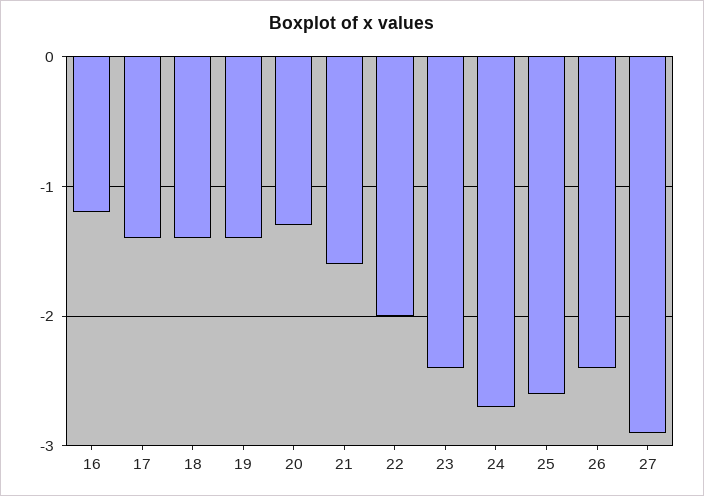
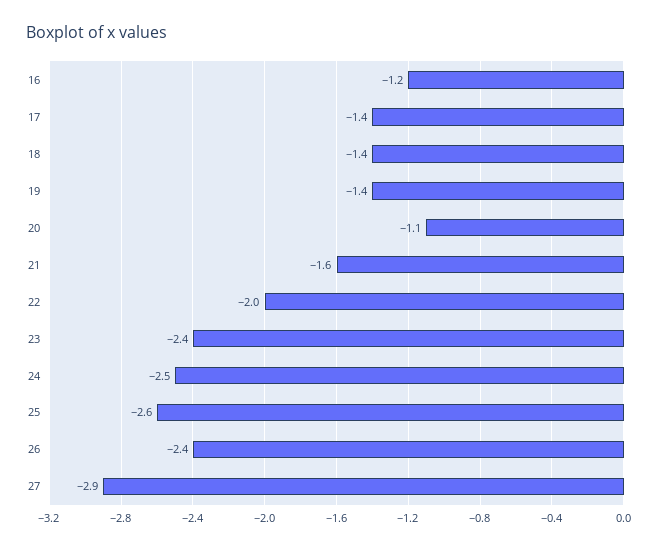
20: -1.3 -> -1.1
24: -2.7 -> -2.5

